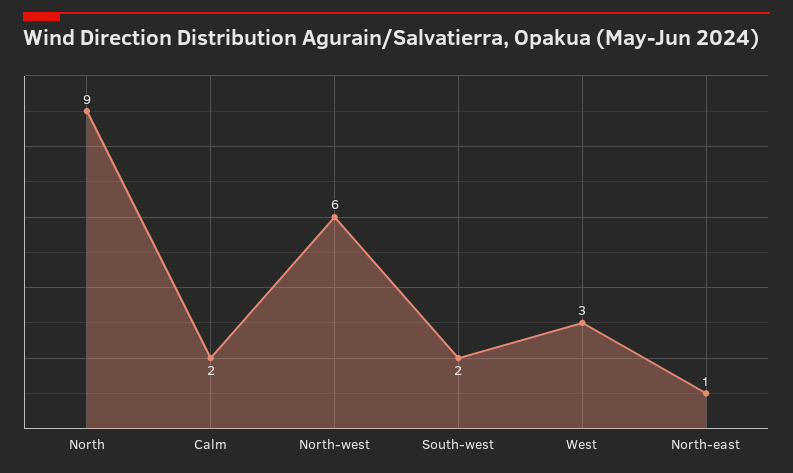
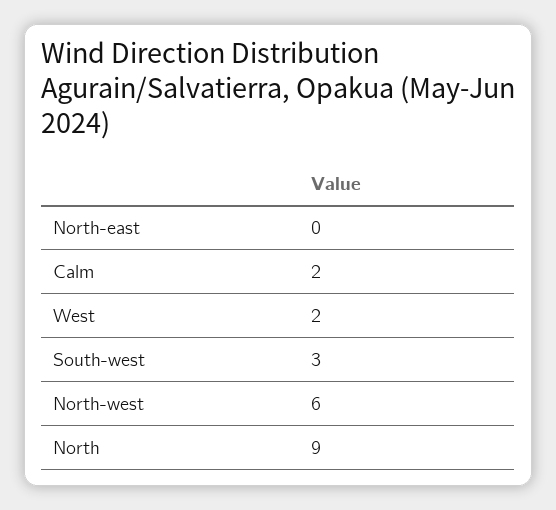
South-west: 2 -> 3
West: 3 -> 2
North-east: 1 -> 0

